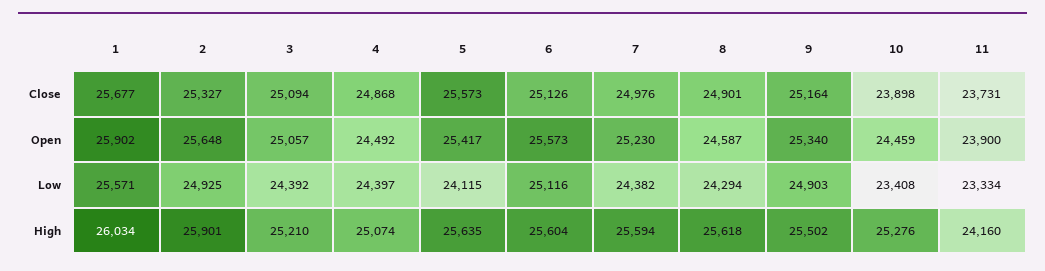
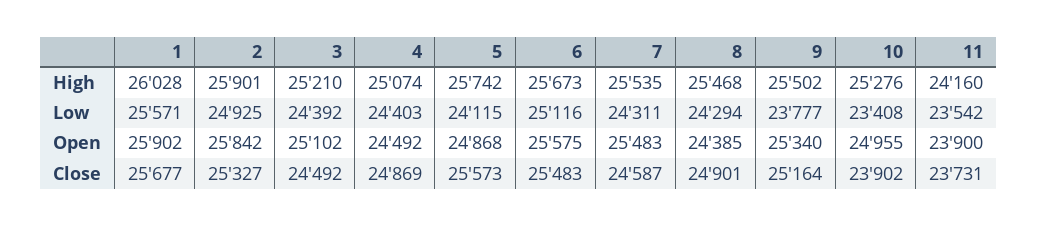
3, Close: 25094 -> 24492
4, Close: 24868 -> 24869
6, Close: 25126 -> 25483
7, Close: 24976 -> 24587
10, Close: 23898 -> 23902
2, Open: 25648 -> 25842
3, Open: 25057 -> 25102
5, Open: 25417 -> 24868
6, Open: 25573 -> 25575
7, Open: 25230 -> 25483
8, Open: 24587 -> 24385
10, Open: 24459 -> 24955
4, Low: 24397 -> 24403
7, Low: 24382 -> 24311
9, Low: 24903 -> 23777
11, Low: 23334 -> 23542
1, High: 26034 -> 26028
5, High: 25635 -> 25742
6, High: 25604 -> 25673
7, High: 25594 -> 25535
8, High: 25618 -> 25468

